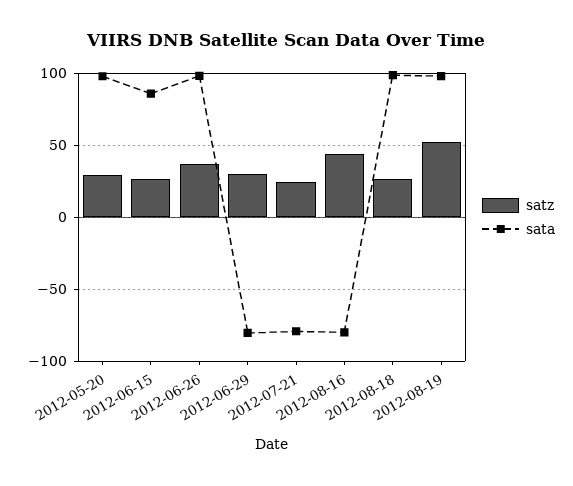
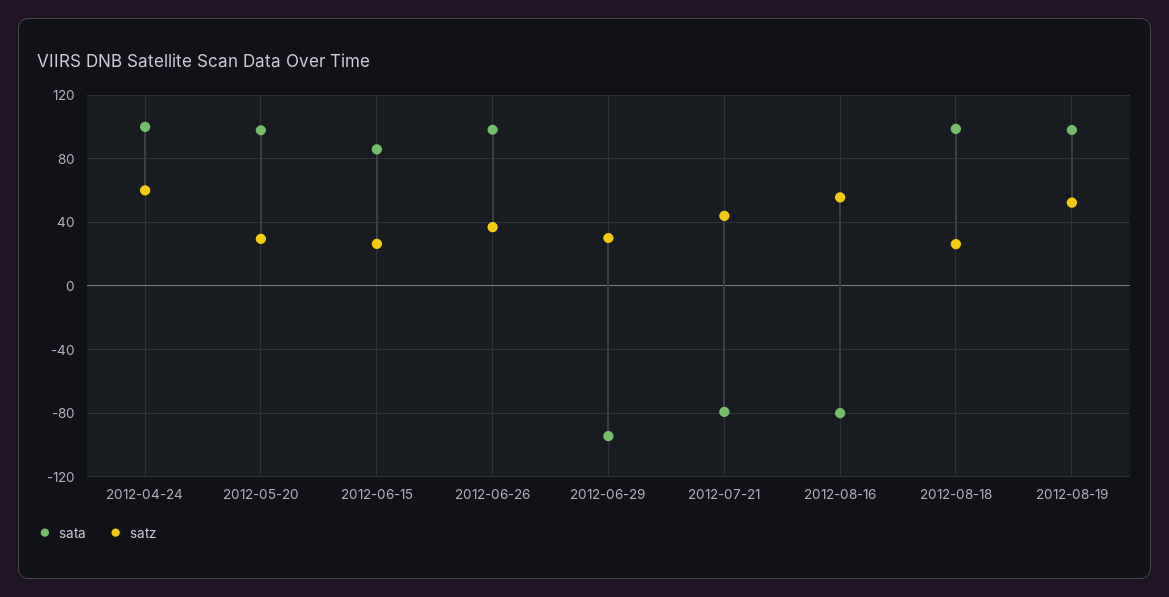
sata, 2012-06-29: -80 -> -95
satz, 2012-07-21: 25 -> 45
satz, 2012-08-16: 45 -> 55
sata, 2012-04-24: none -> 100
satz, 2012-04-24: none -> 60

